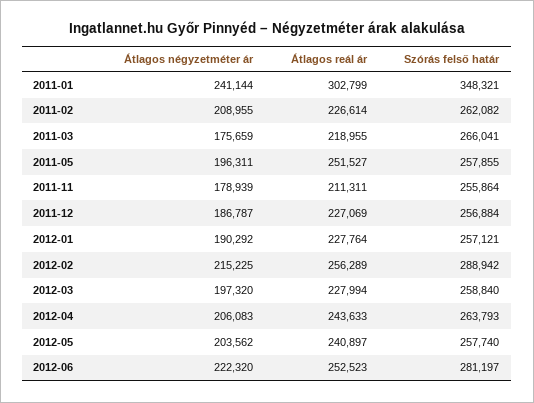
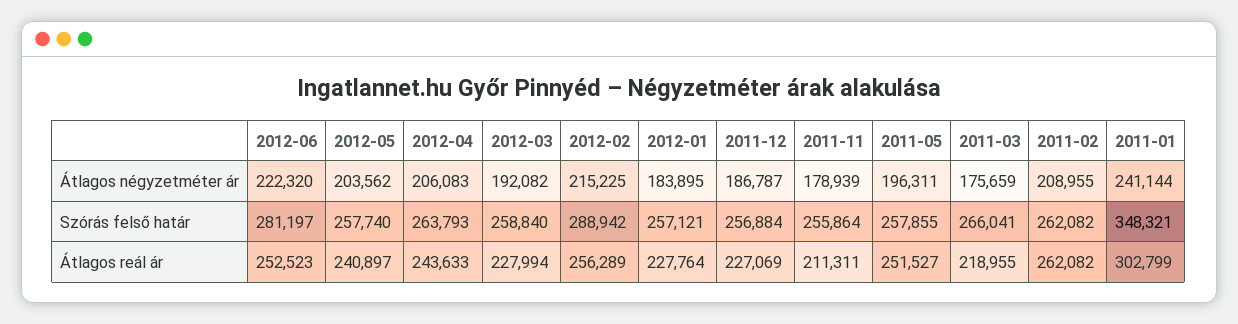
Átlagos reál ár, 2011-02: 226614 -> 262082
Átlagos négyzetméter ár, 2012-01: 190292 -> 183895
Átlagos négyzetméter ár, 2012-03: 197320 -> 192082

